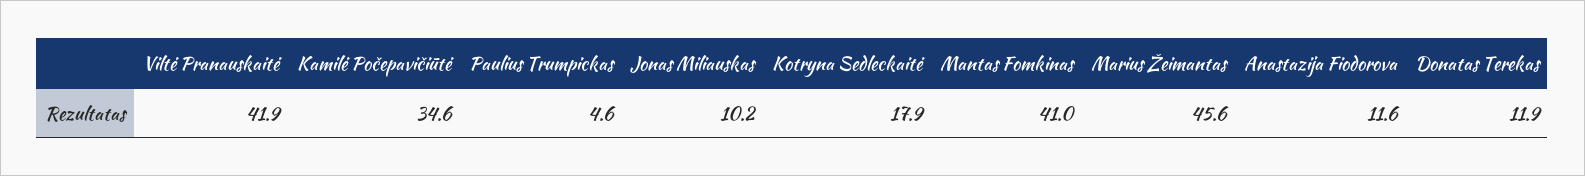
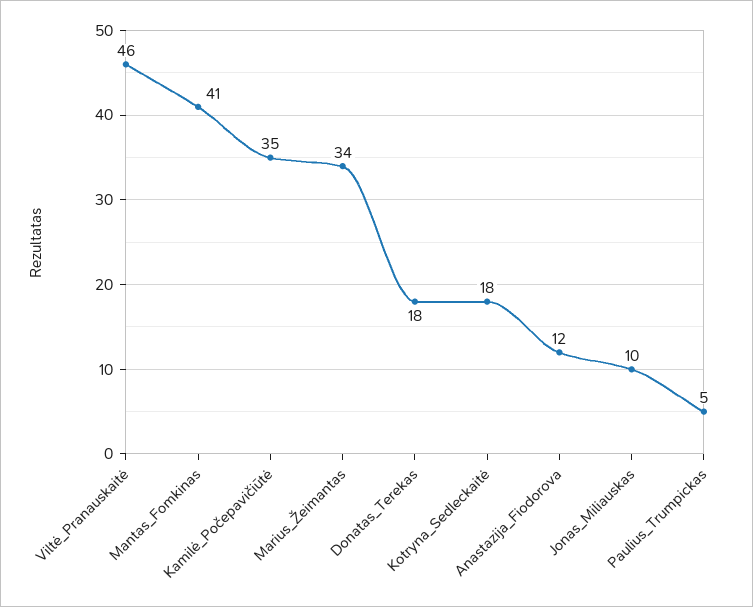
Viltė Pranauskaitė: 41.9 -> 46
Marius Žeimantas: 45.6 -> 34
Donatas Terekas: 11.9 -> 18

